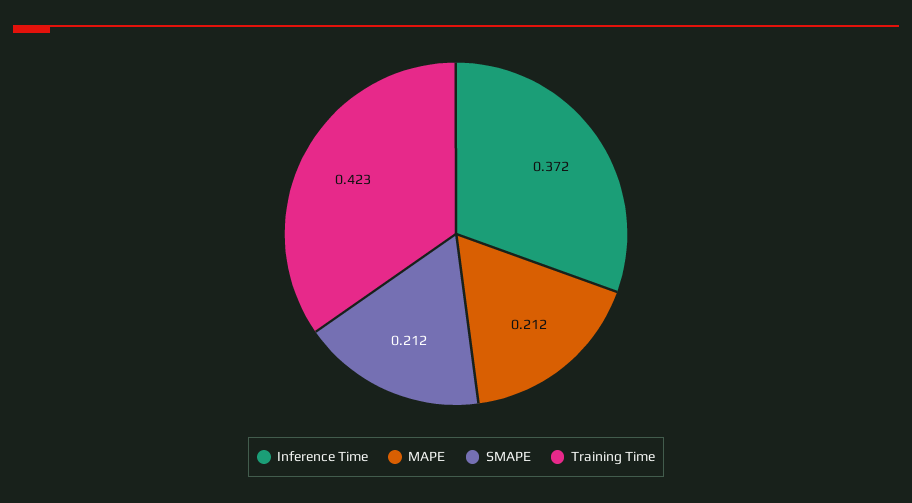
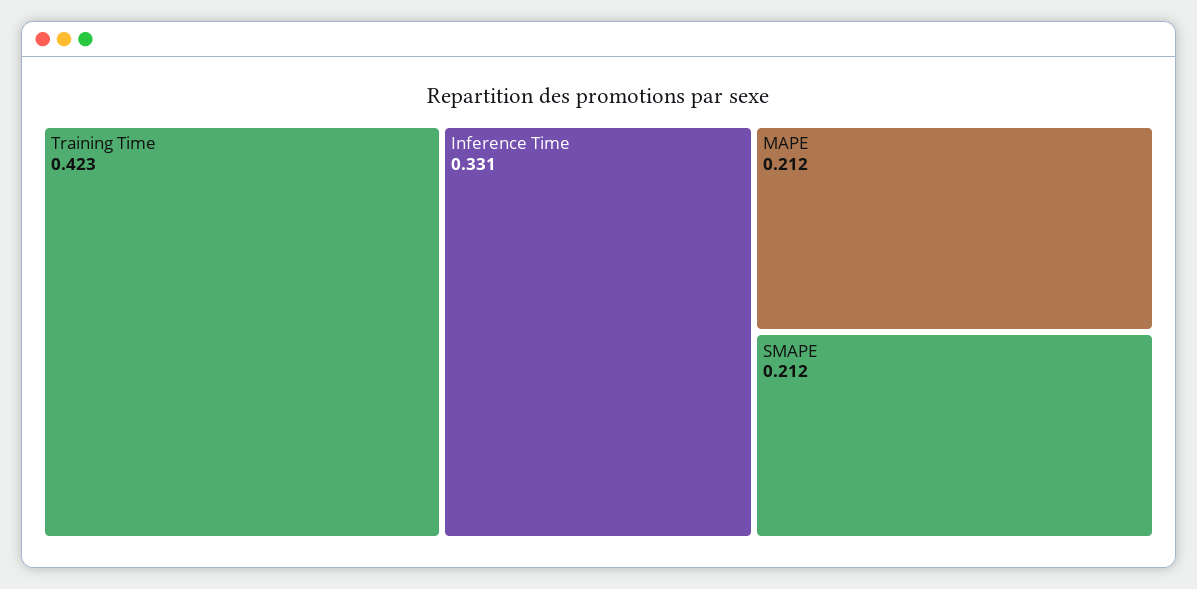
Inference Time: 0.372 -> 0.331

